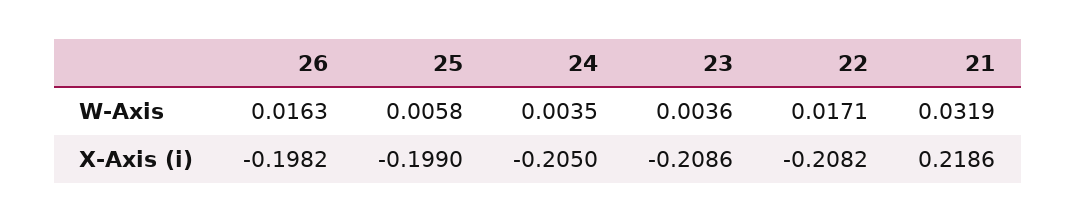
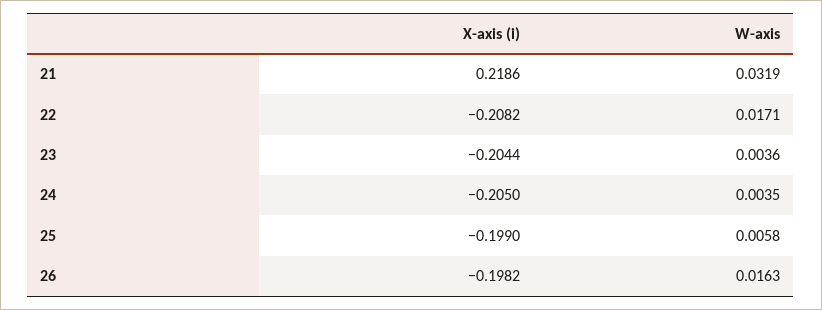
23, X-Axis (i): -0.2086 -> -0.2044

